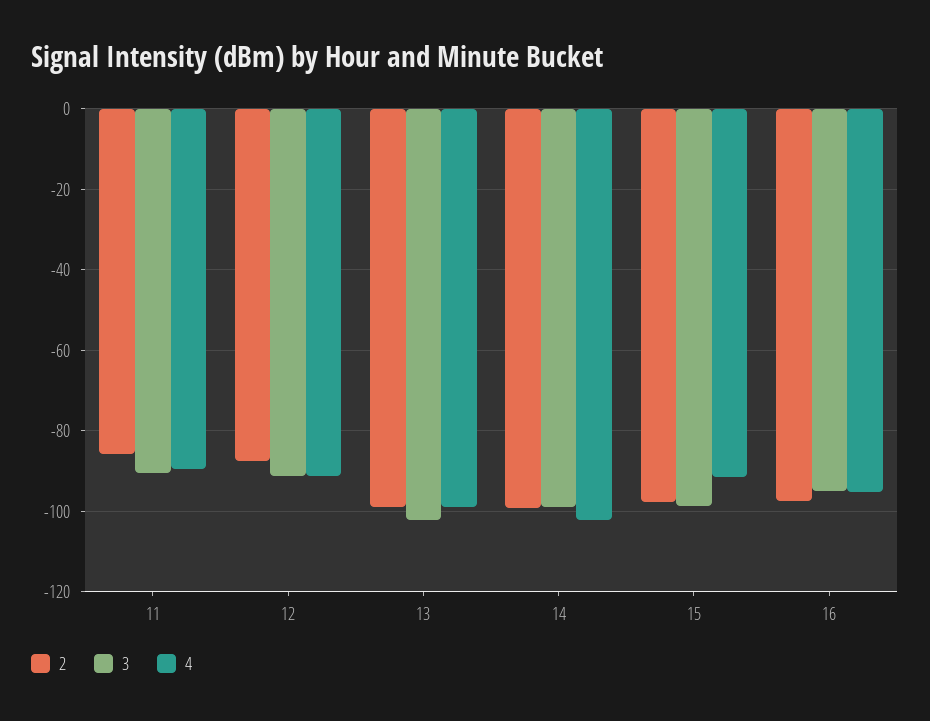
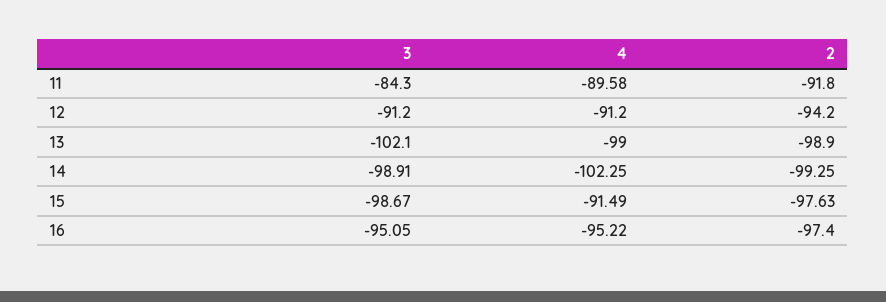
2, 11: -86 -> -91.8
3, 11: -90 -> -84.3
2, 12: -88 -> -94.2

